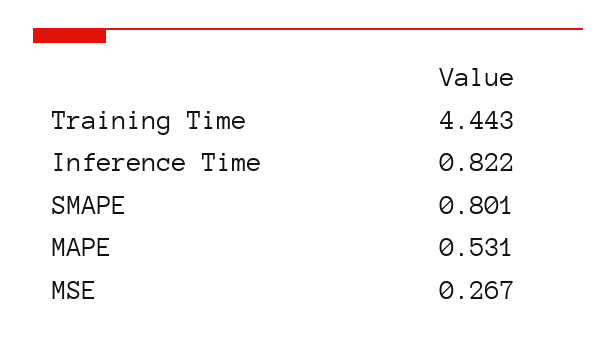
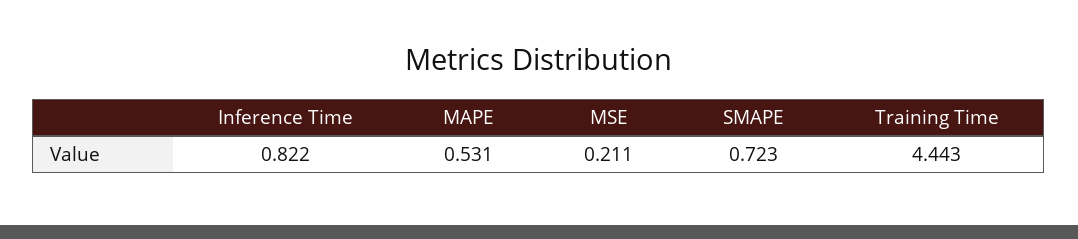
SMAPE: 0.801 -> 0.723
MSE: 0.267 -> 0.211

